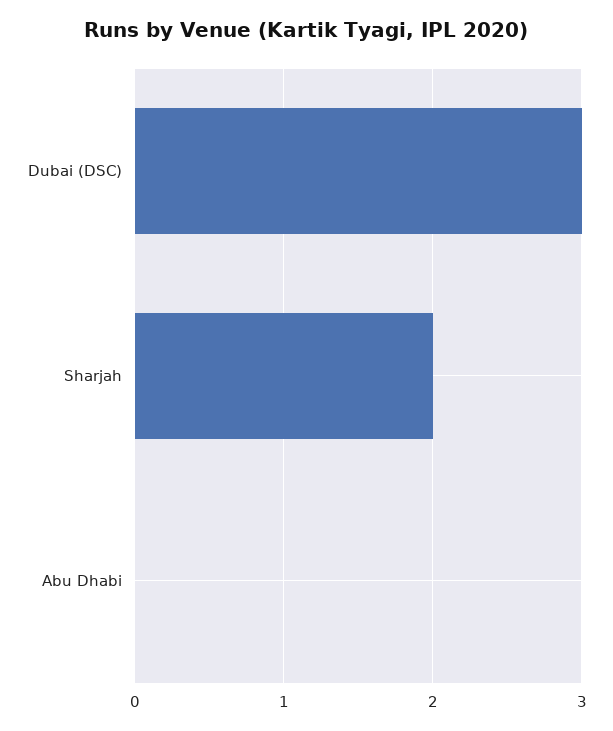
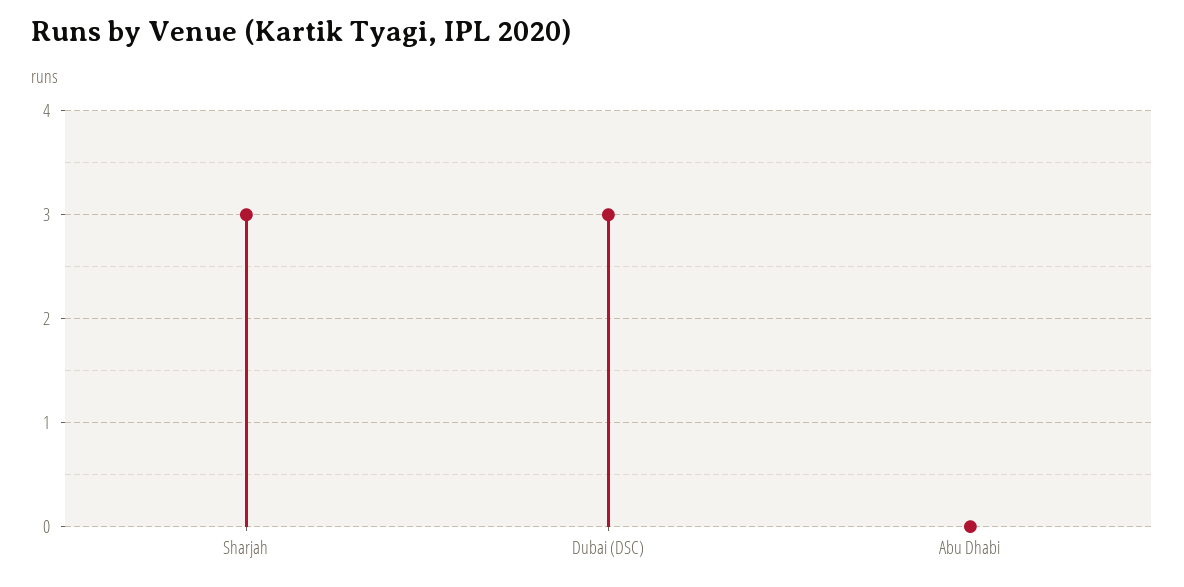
Sharjah: 2 -> 3

